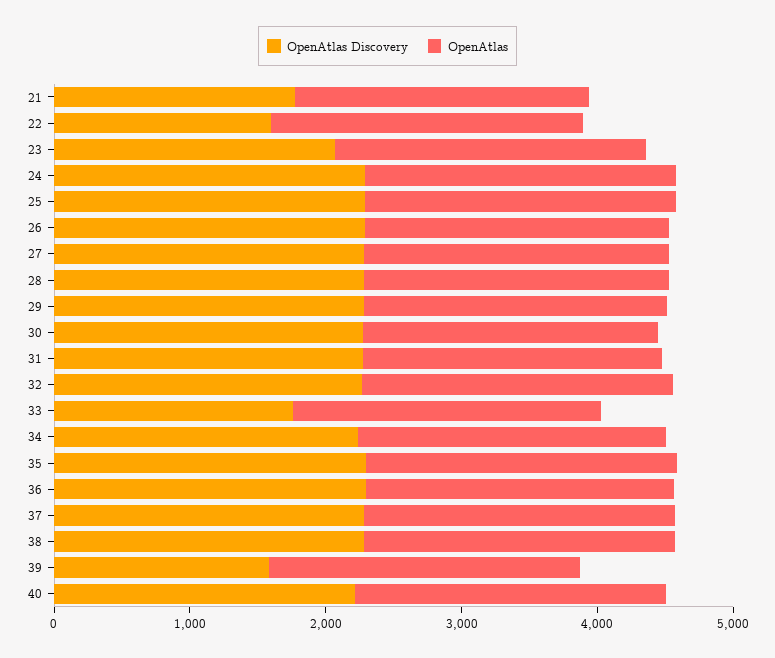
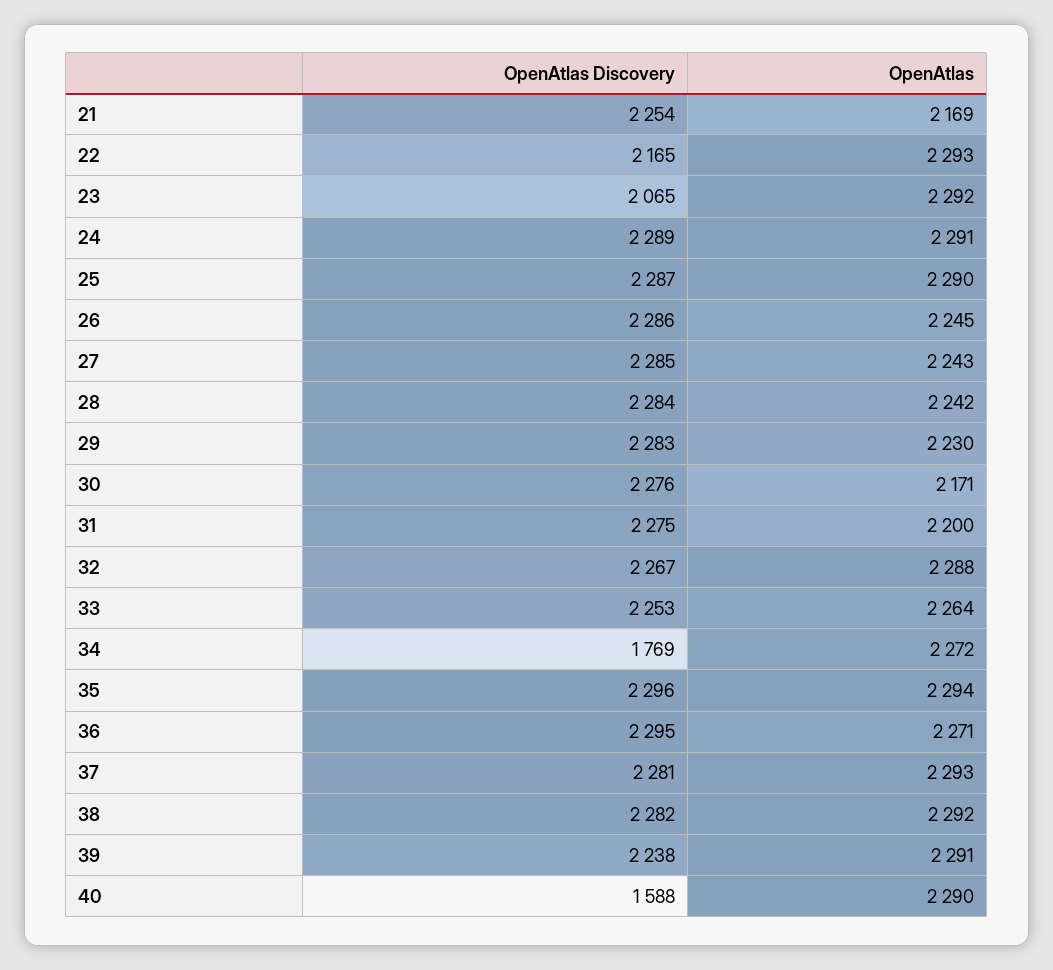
OpenAtlas Discovery, 21: 1800 -> 2254
OpenAtlas Discovery, 22: 1600 -> 2165
OpenAtlas Discovery, 33: 1800 -> 2253
OpenAtlas Discovery, 34: 2200 -> 1769
OpenAtlas Discovery, 39: 1600 -> 2238
OpenAtlas Discovery, 40: 2200 -> 1588

